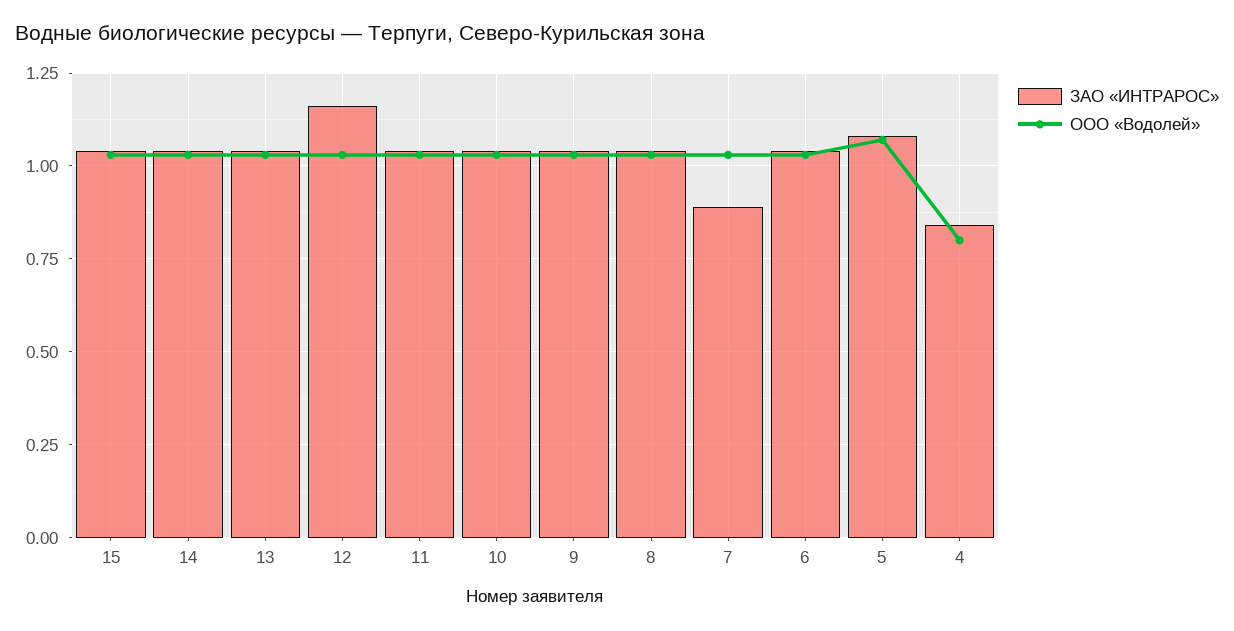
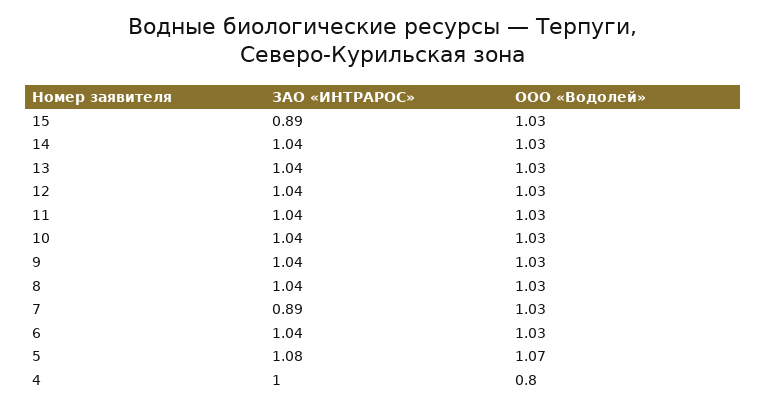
ЗАО «ИНТРАРОС», 15: 1.05 -> 0.89
ЗАО «ИНТРАРОС», 12: 1.15 -> 1.04
ЗАО «ИНТРАРОС», 4: 0.85 -> 1

